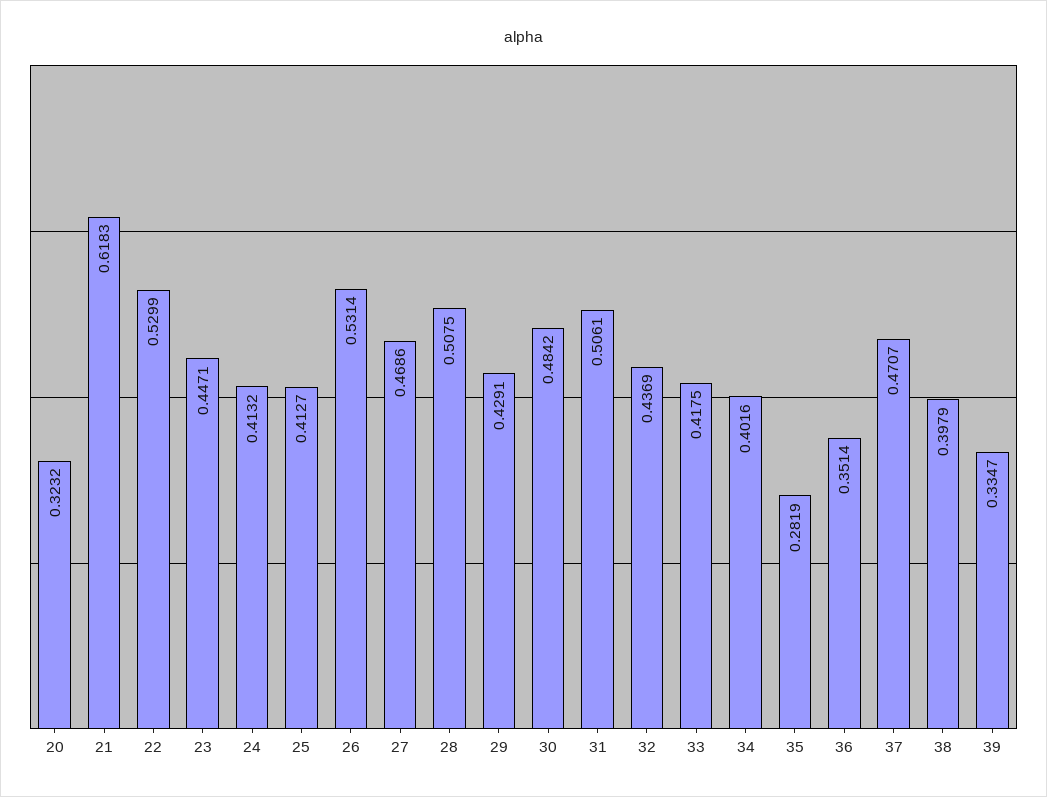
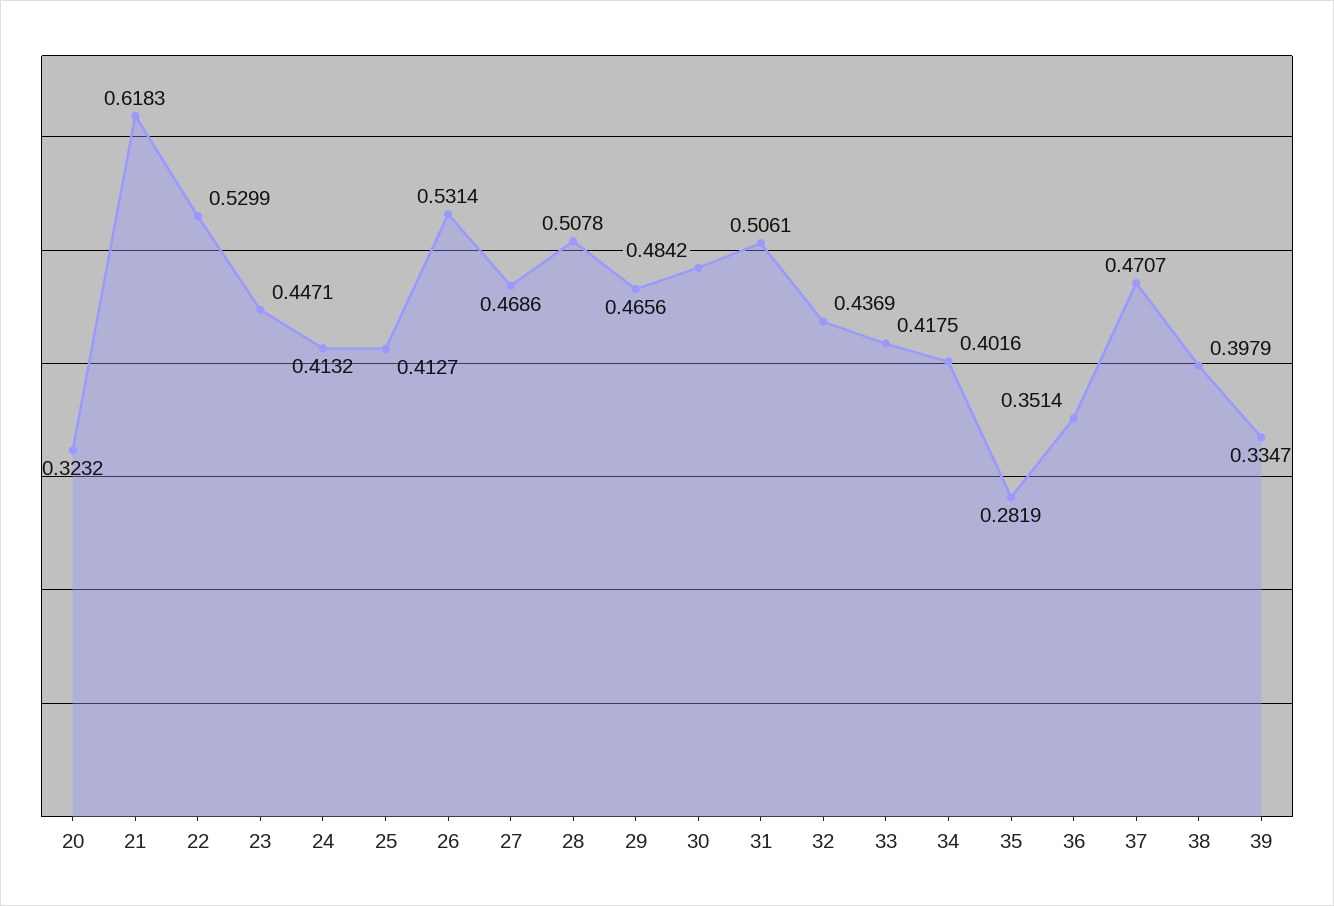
28: 0.5075 -> 0.5078
29: 0.4291 -> 0.4656

